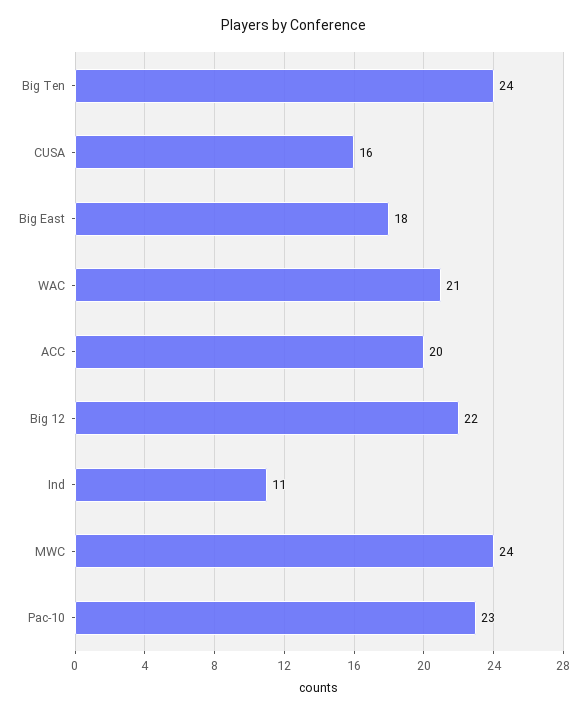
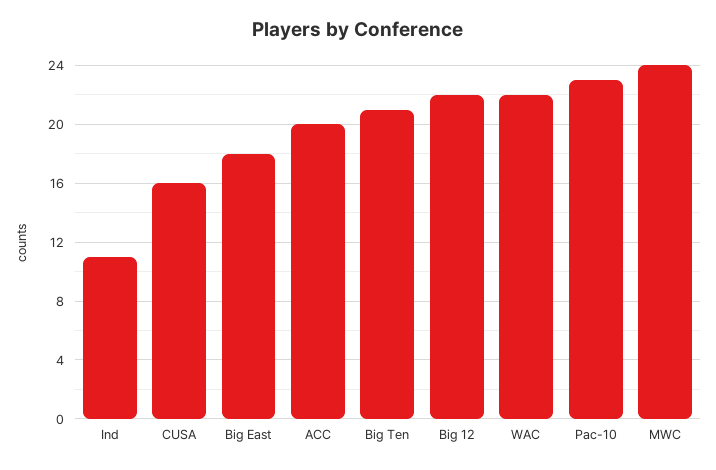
Big Ten: 24 -> 21
WAC: 21 -> 22

